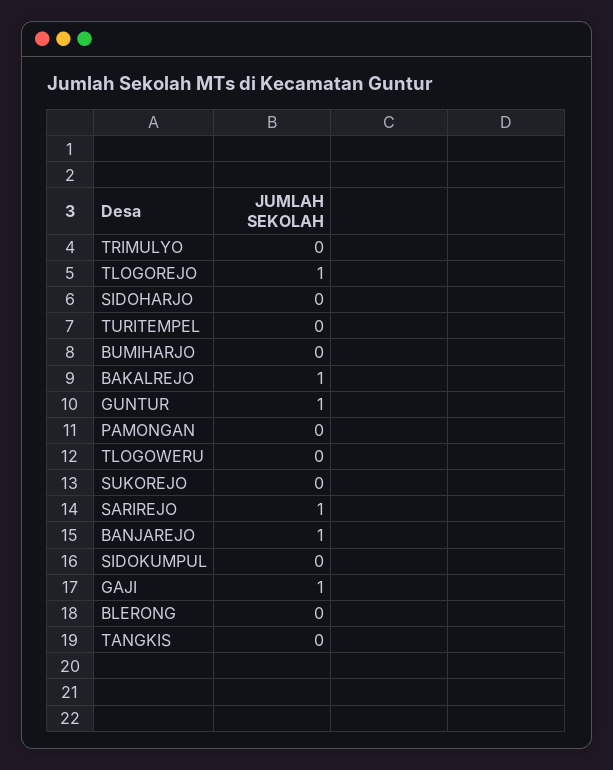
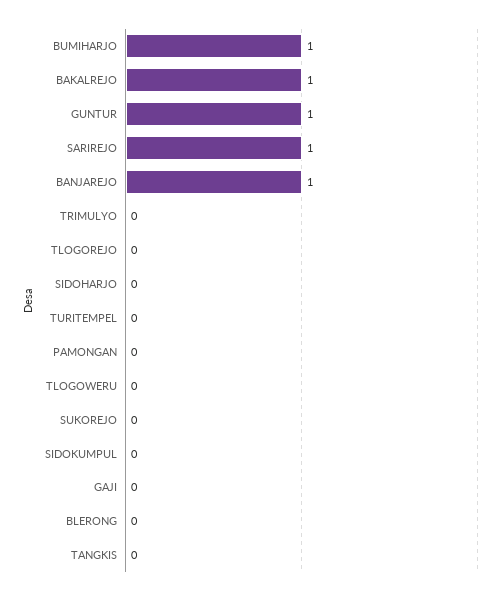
TLOGOREJO: 1 -> 0
BUMIHARJO: 0 -> 1
GAJI: 1 -> 0

